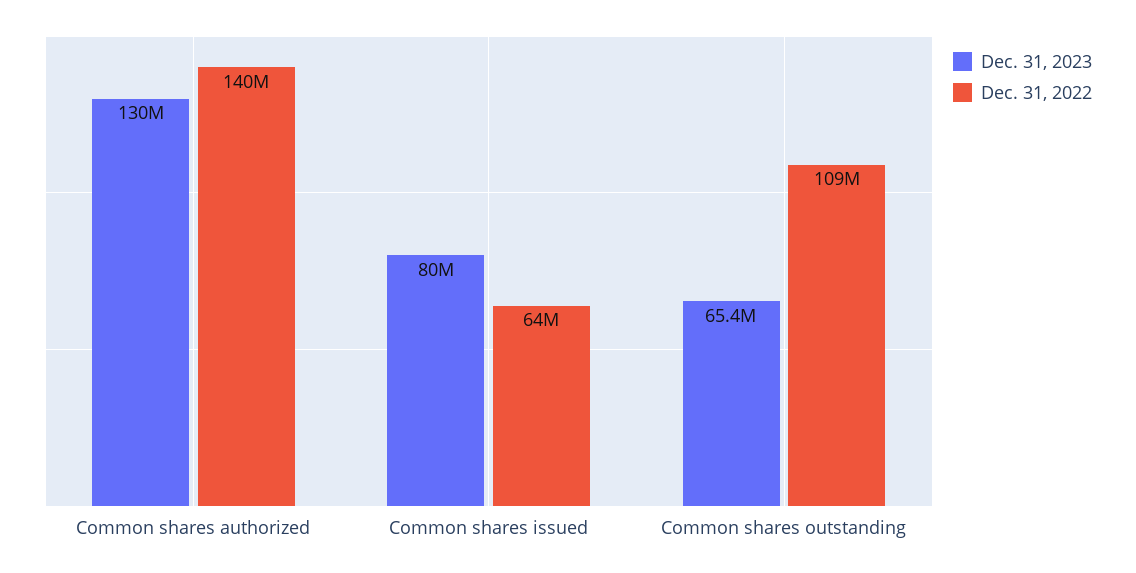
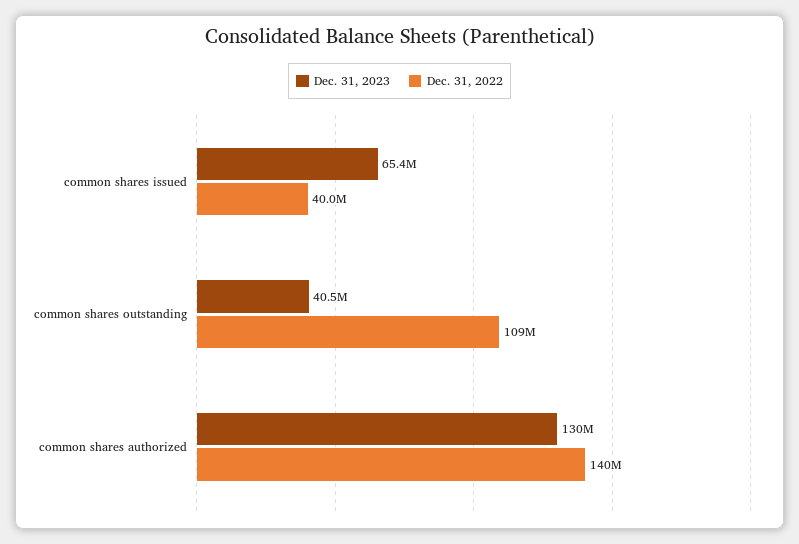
Dec. 31, 2023, Common shares issued: 80000000 -> 65400000
Dec. 31, 2022, Common shares issued: 64000000 -> 40000000
Dec. 31, 2023, Common shares outstanding: 65400000 -> 40500000

